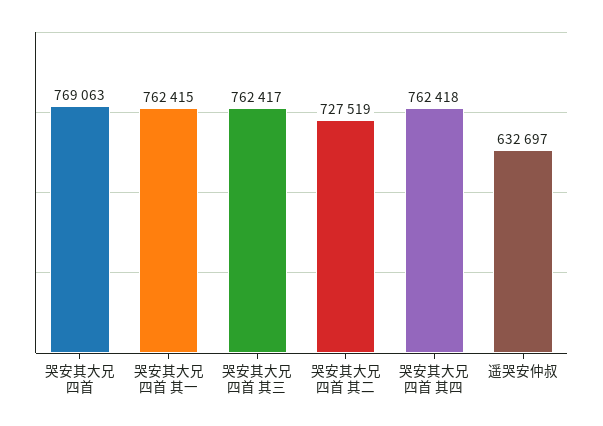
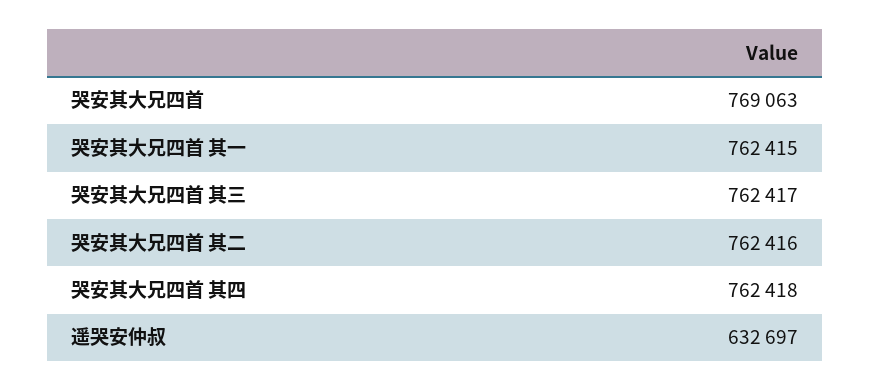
哭安其大兄四首 其二: 727519 -> 762416

